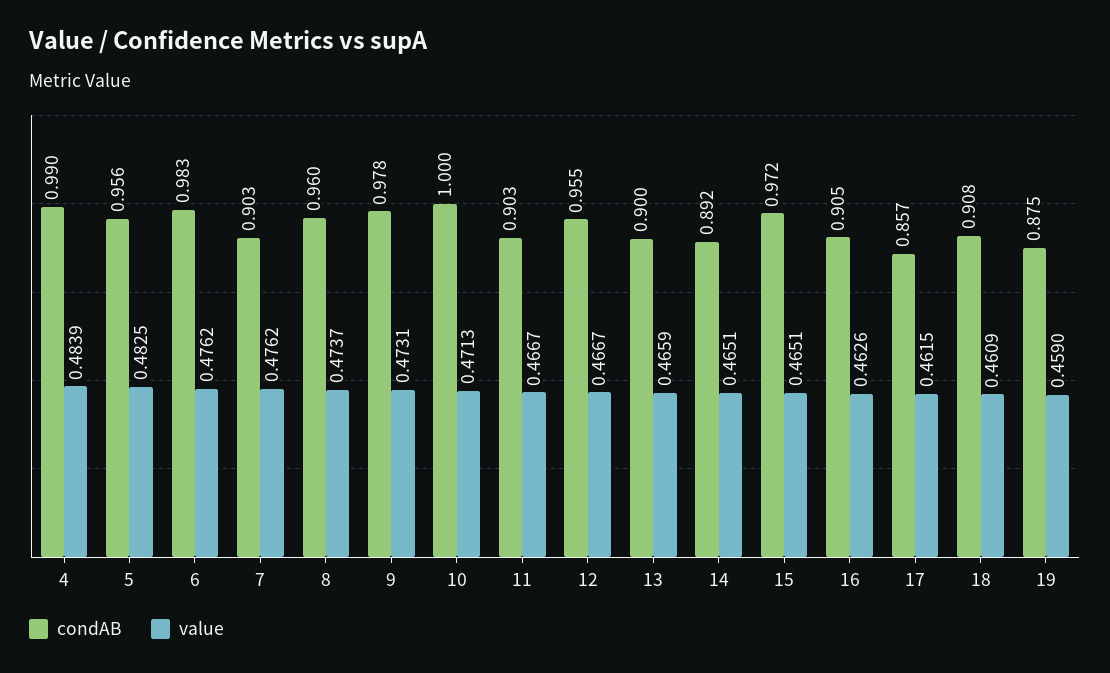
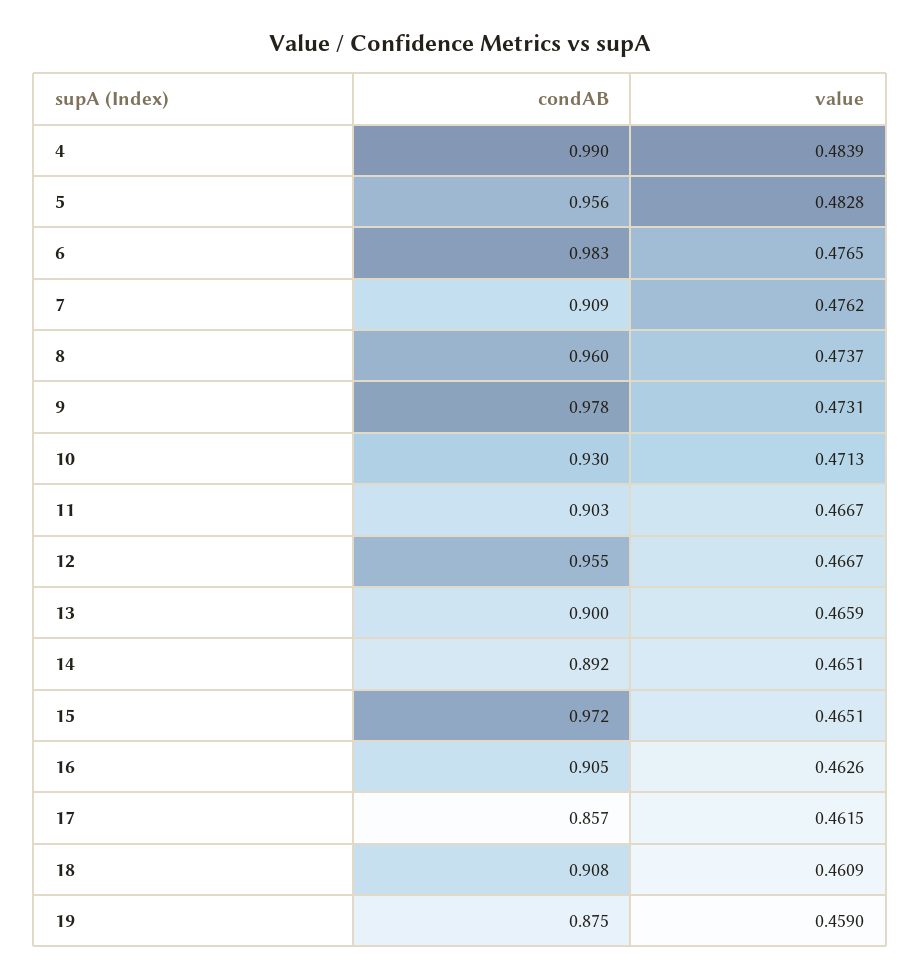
value, 5: 0.4825 -> 0.4828
value, 6: 0.4762 -> 0.4765
condAB, 7: 0.903 -> 0.909
condAB, 10: 1 -> 0.93

